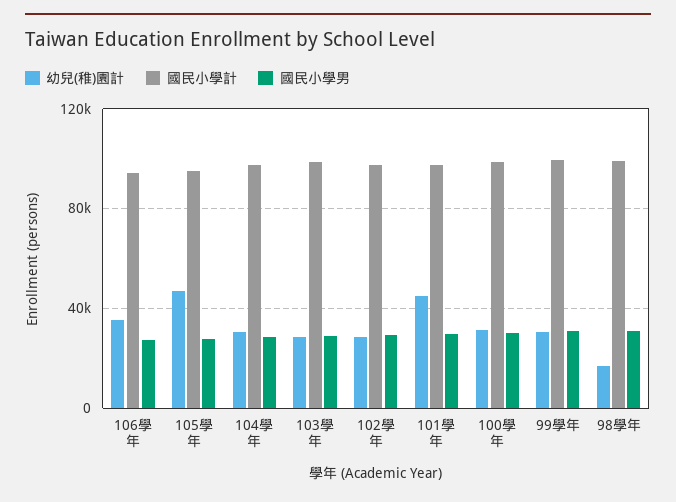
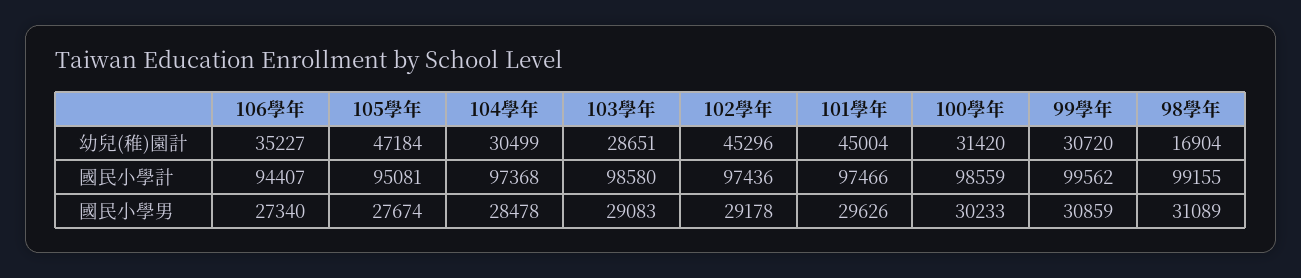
幼兒(稚)園計, 102學年: 30000 -> 45296

